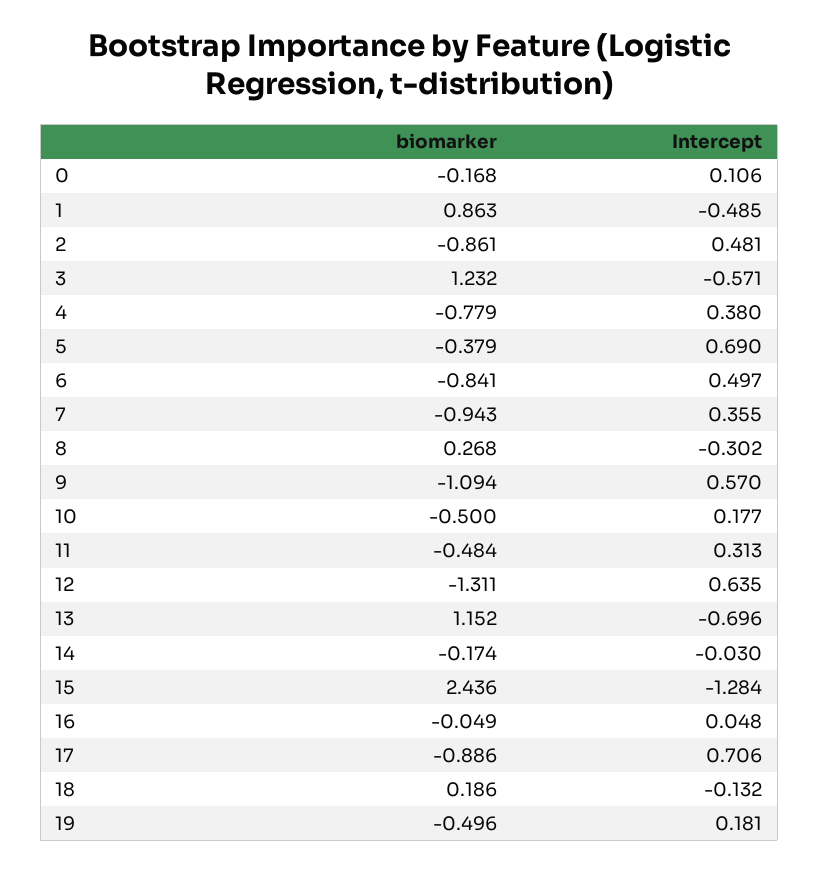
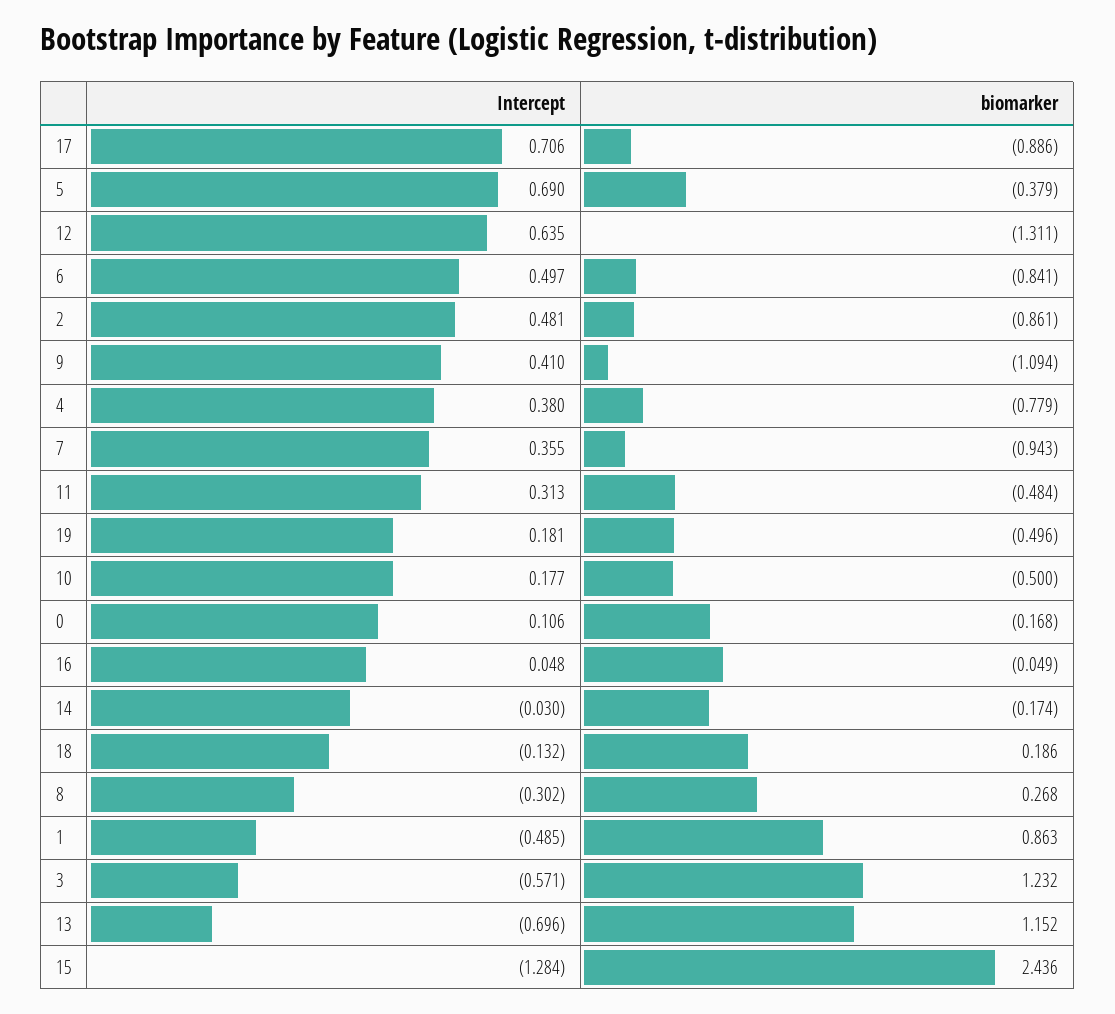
Intercept, 9: 0.57 -> 0.41

